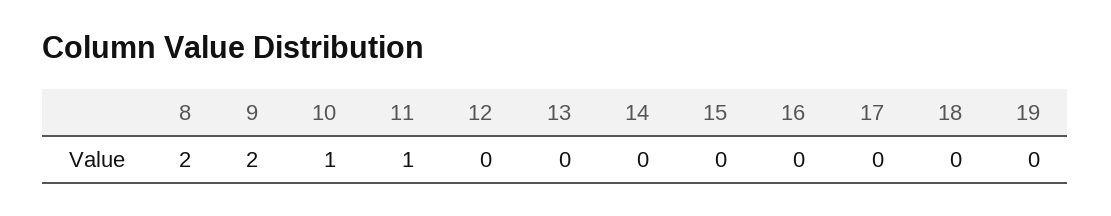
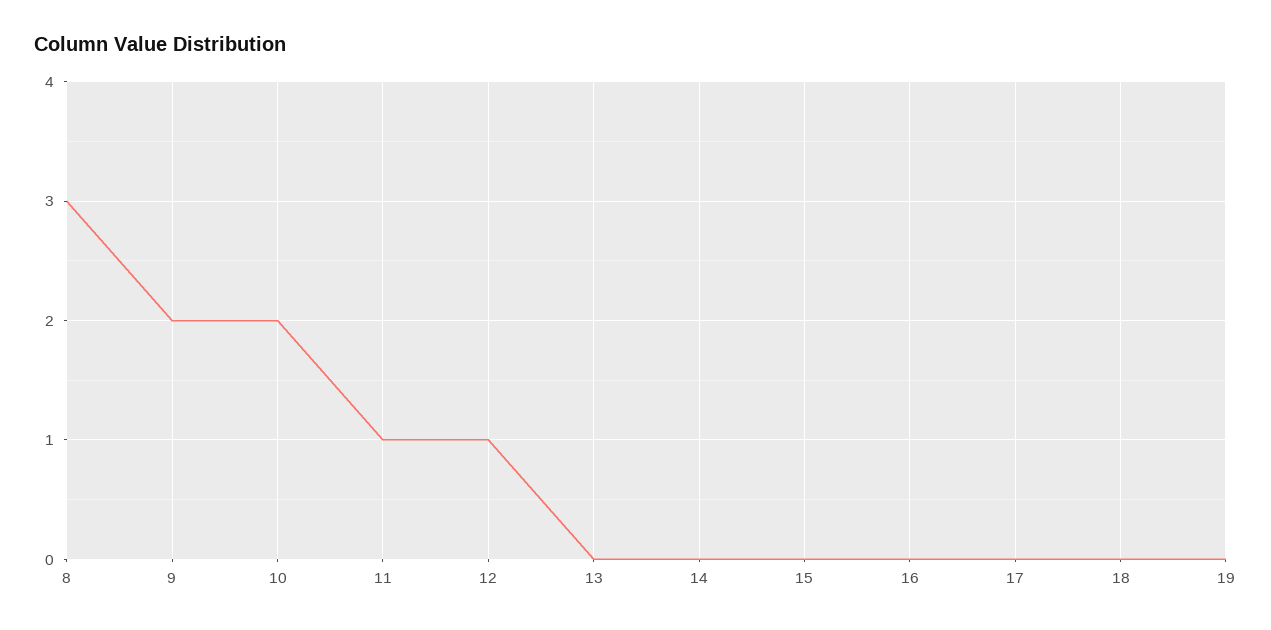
8: 2 -> 3
10: 1 -> 2
12: 0 -> 1

